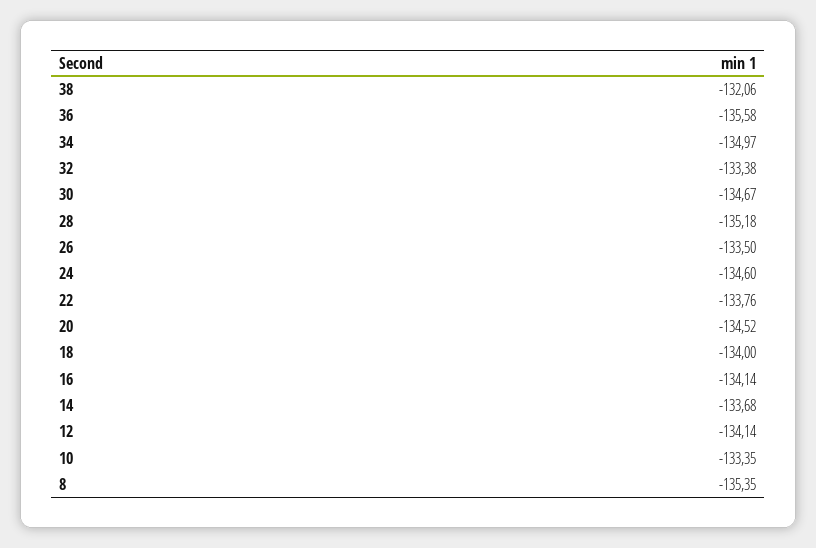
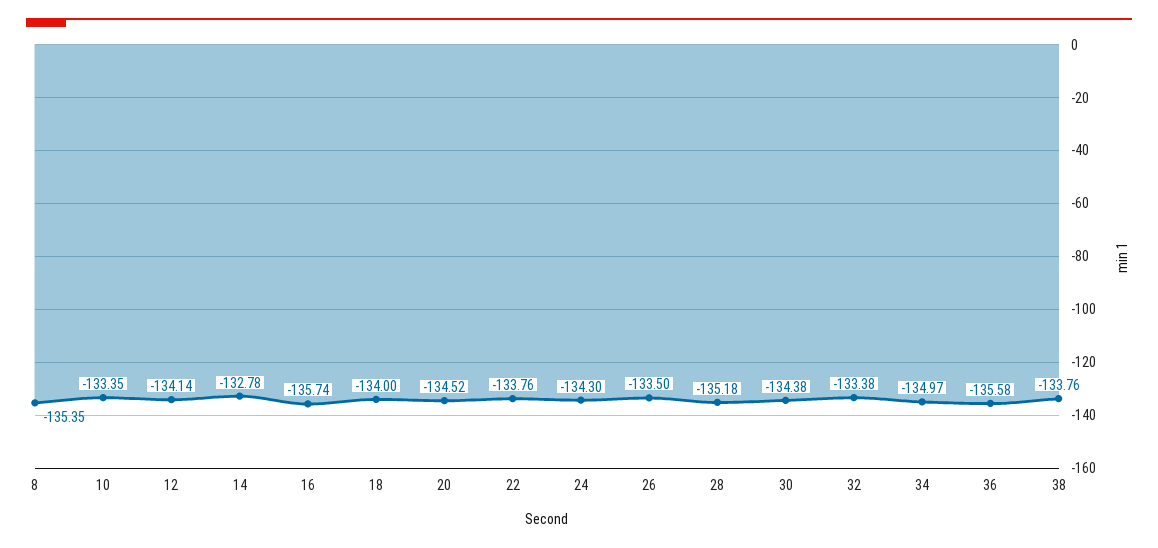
38: -132.06 -> -133.76
30: -134.67 -> -134.38
24: -134.6 -> -134.3
16: -134.14 -> -135.74
14: -133.68 -> -132.78

